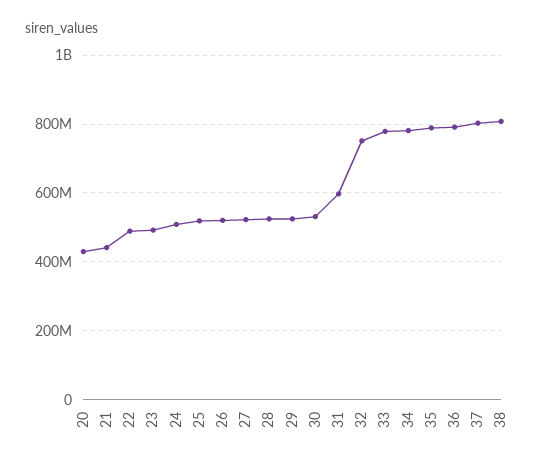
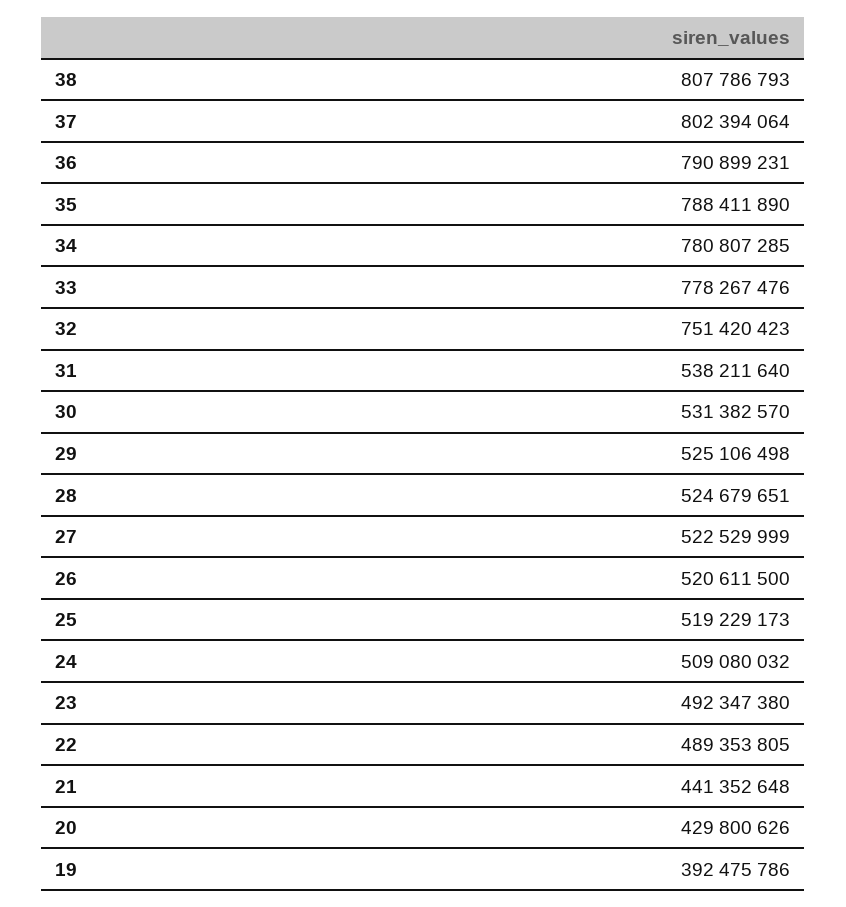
31: 600000000 -> 538211640
19: none -> 392475786

